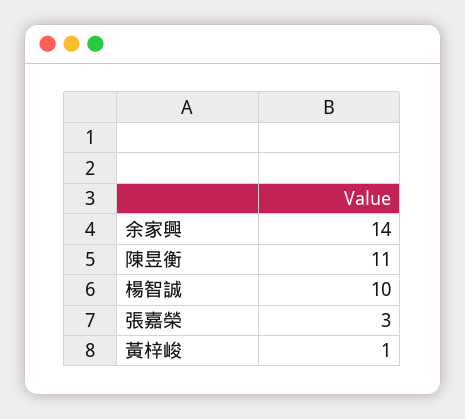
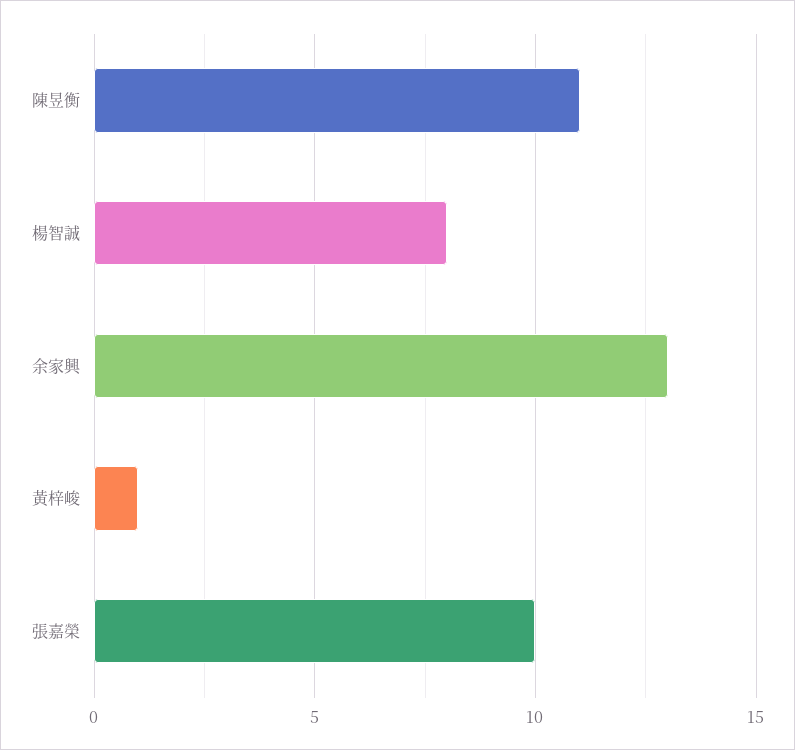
余家興: 14 -> 13
楊智誠: 10 -> 8
張嘉榮: 3 -> 10

